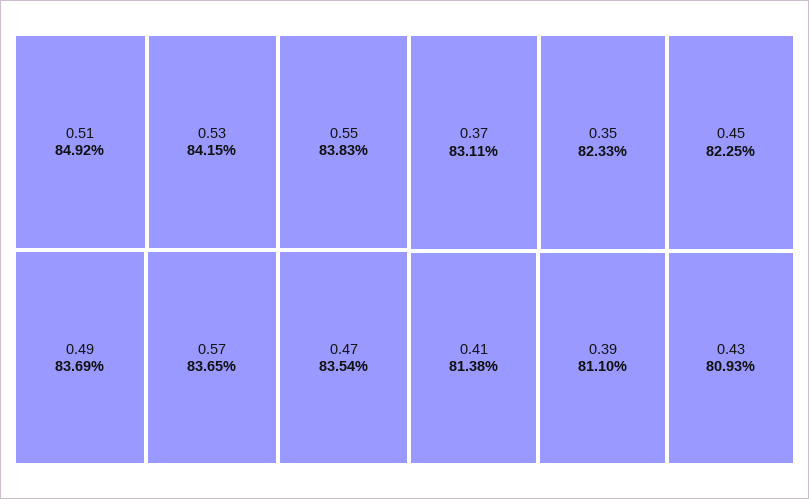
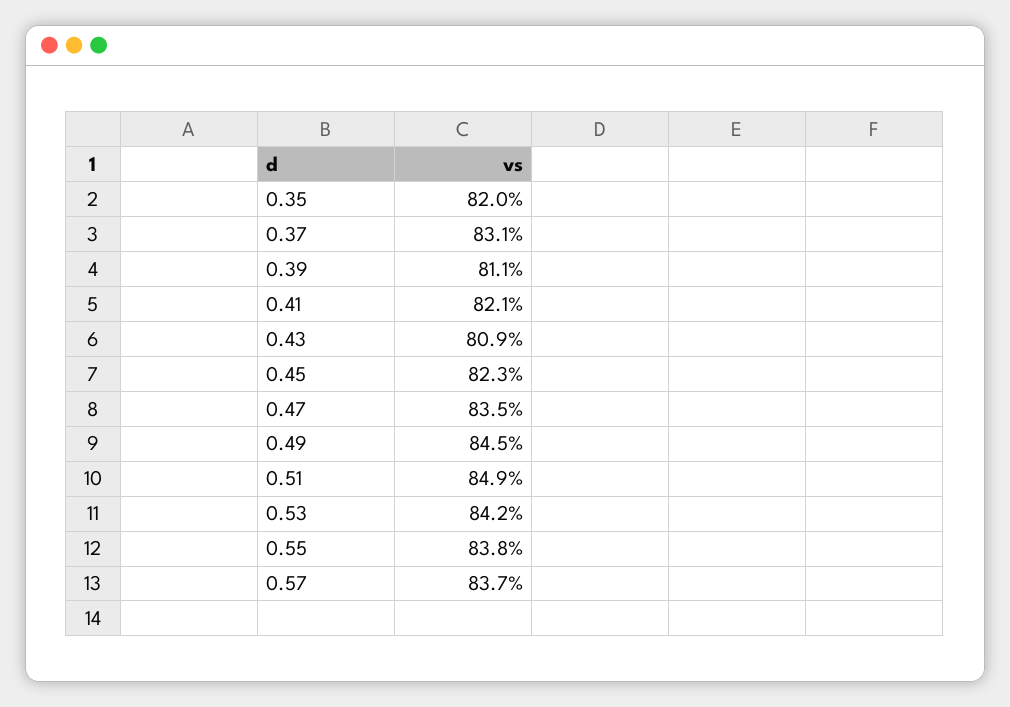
0.49: 83.69 -> 84.5
0.35: 82.33 -> 82
0.41: 81.38 -> 82.1

